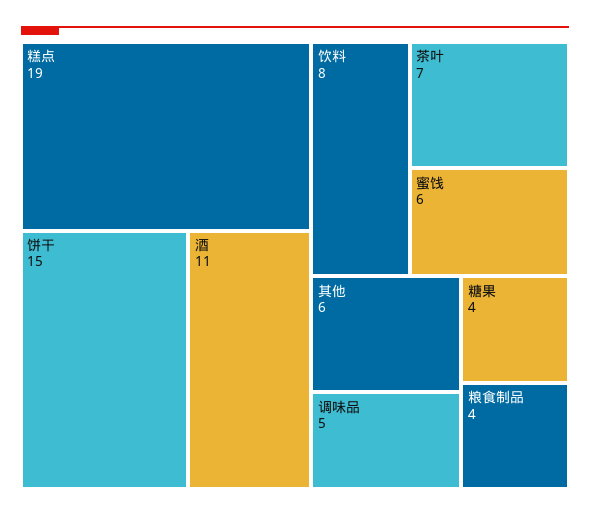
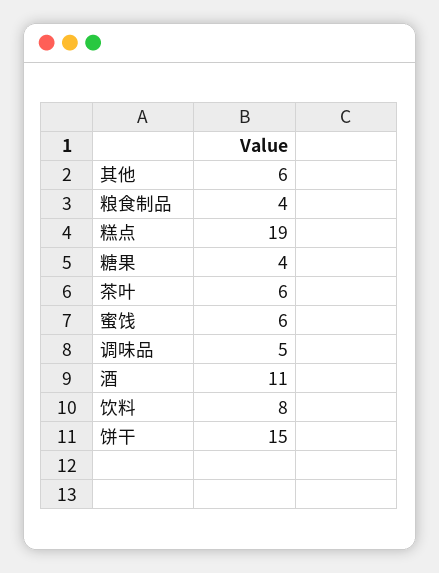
茶叶: 7 -> 6

